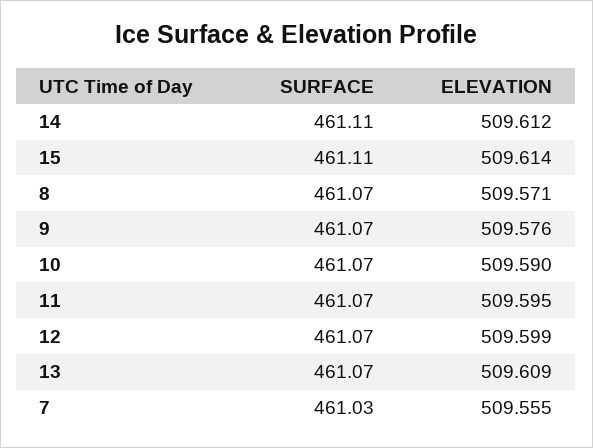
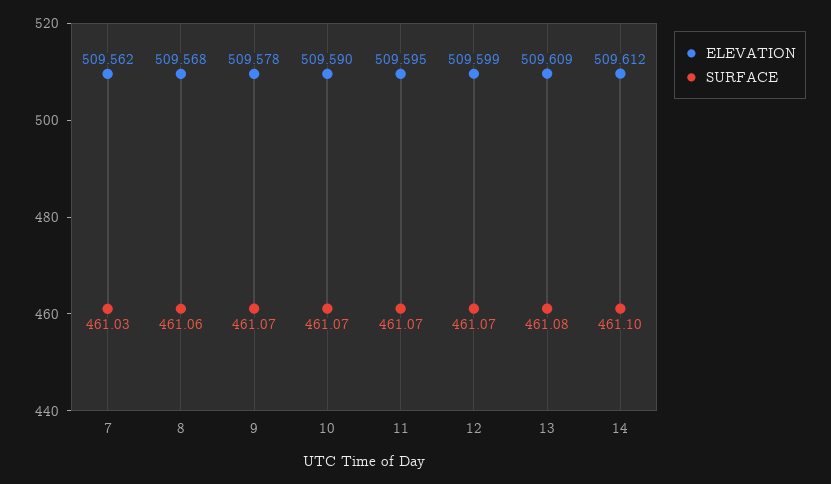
SURFACE, 14: 461.11 -> 461.1
SURFACE, 15: 461.11 -> none
ELEVATION, 15: 509.614 -> none
SURFACE, 8: 461.07 -> 461.06
ELEVATION, 8: 509.571 -> 509.568
ELEVATION, 9: 509.576 -> 509.578
SURFACE, 13: 461.07 -> 461.08
ELEVATION, 7: 509.555 -> 509.562

